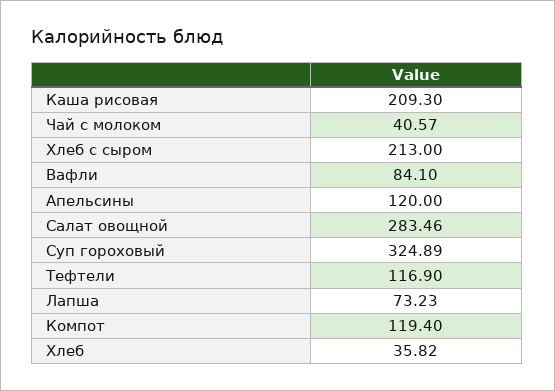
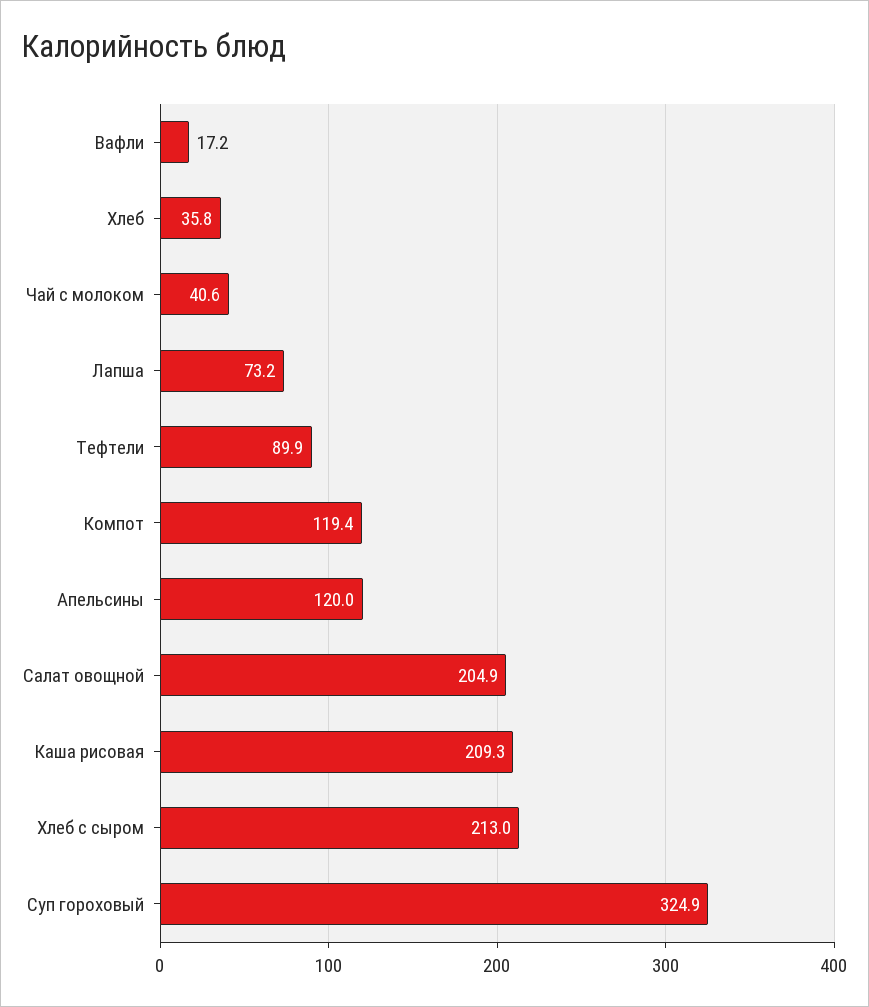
Вафли: 84.1 -> 17.2
Салат овощной: 283.46 -> 204.9
Тефтели: 116.9 -> 89.9

